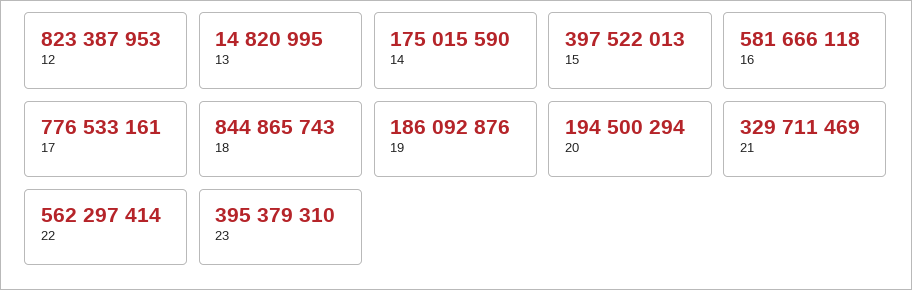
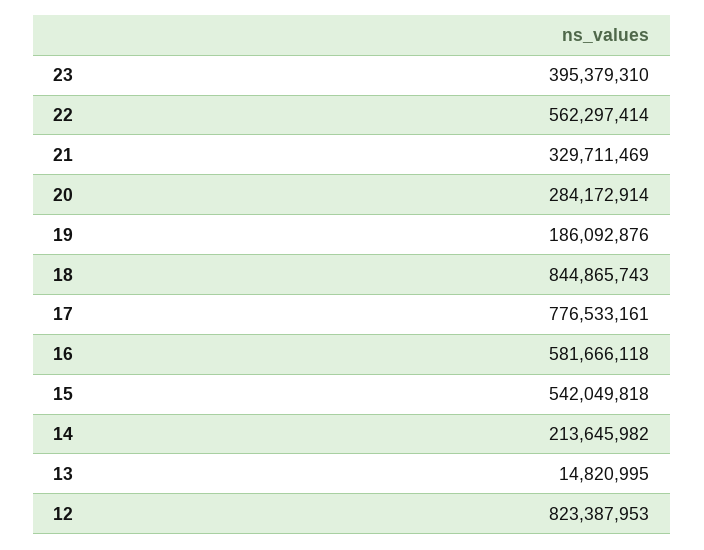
14: 175015590 -> 213645982
15: 397522013 -> 542049818
20: 194500294 -> 284172914

